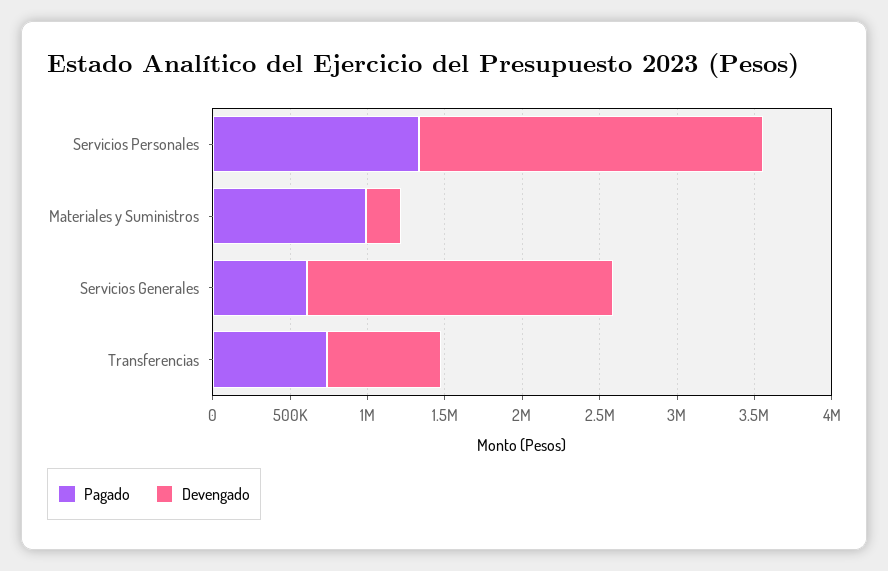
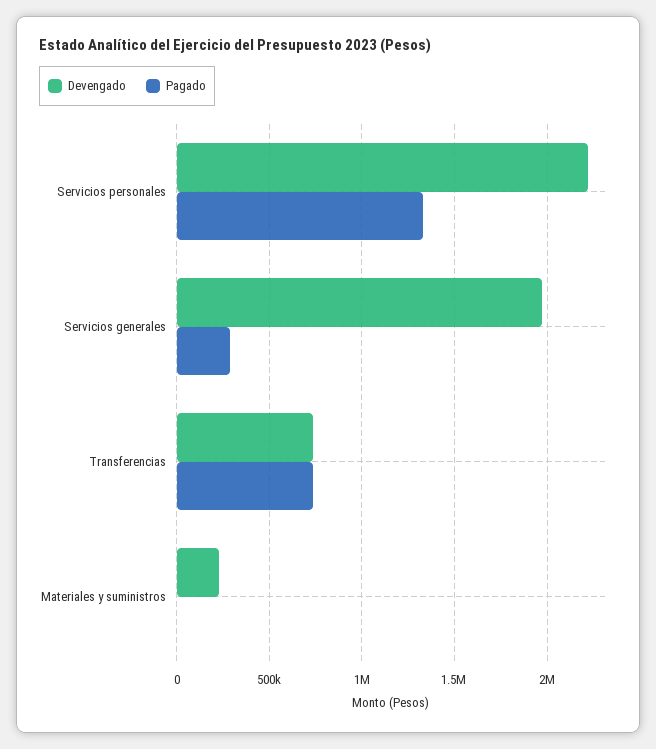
Pagado, Materiales y Suministros: 1000000 -> 0
Pagado, Servicios Generales: 600000 -> 300000

